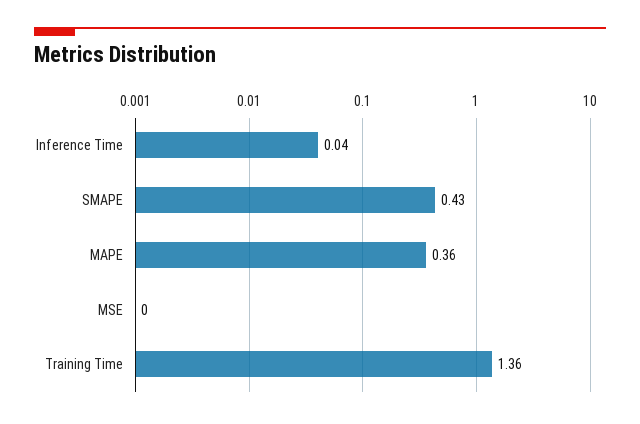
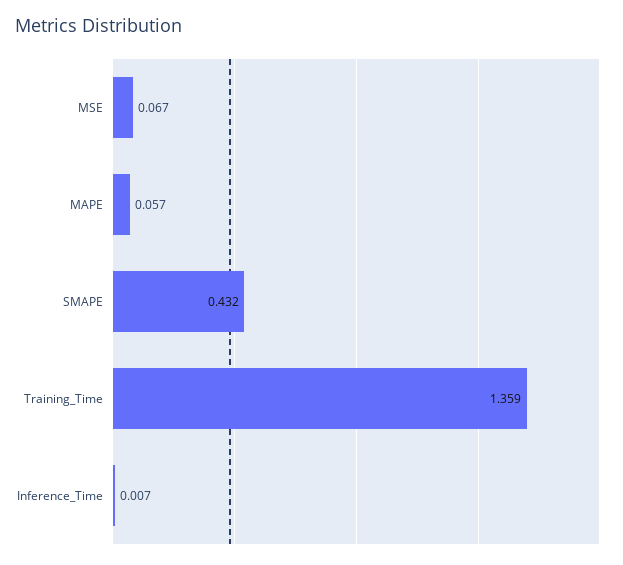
Inference Time: 0.04 -> 0.007
MAPE: 0.36 -> 0.057
MSE: 0 -> 0.067

